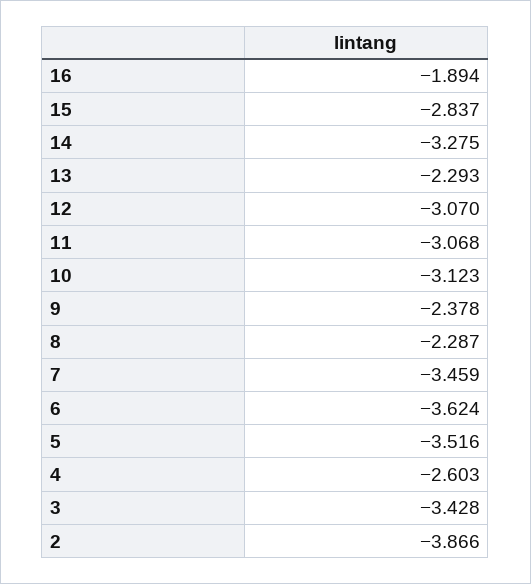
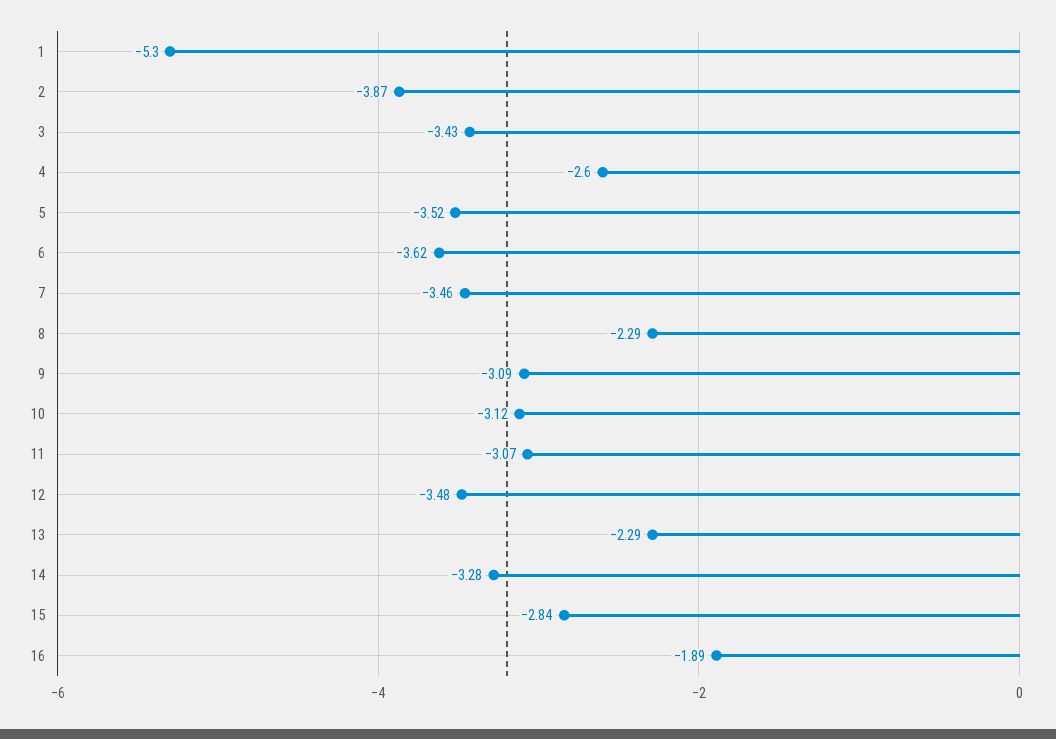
12: -3.07 -> -3.48
9: -2.378 -> -3.09
1: none -> -5.3

